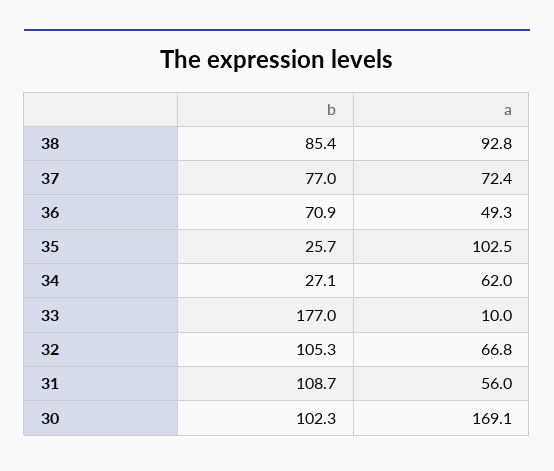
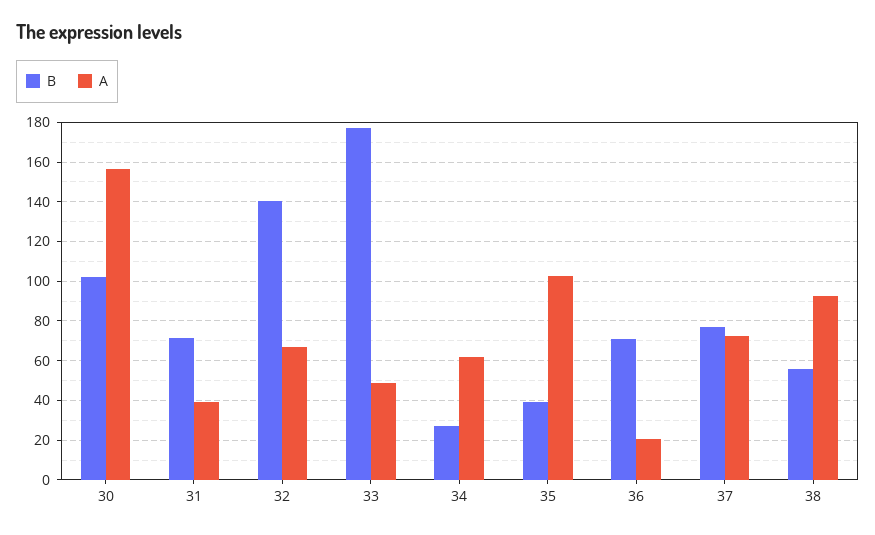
b, 38: 85.4 -> 55
a, 36: 49.3 -> 20
b, 35: 25.7 -> 40
a, 33: 10 -> 50
b, 32: 105.3 -> 140
b, 31: 108.7 -> 70
a, 31: 56 -> 40
a, 30: 169.1 -> 155

